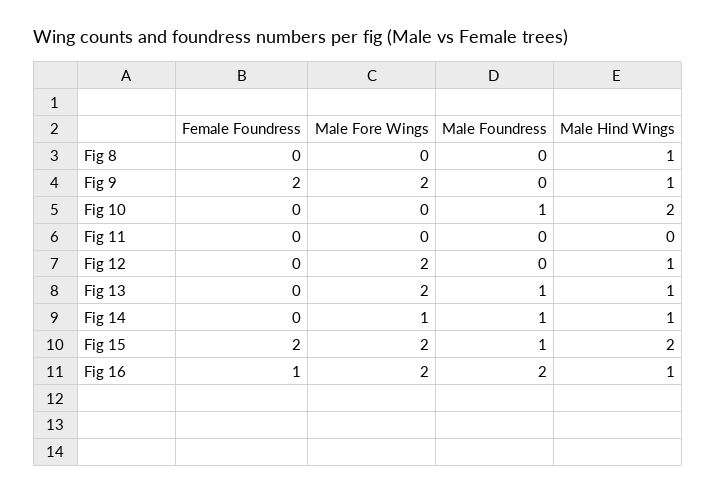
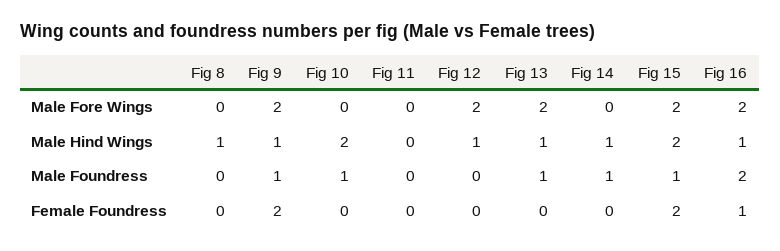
Male Foundress, Fig 9: 0 -> 1
Male Fore Wings, Fig 14: 1 -> 0

